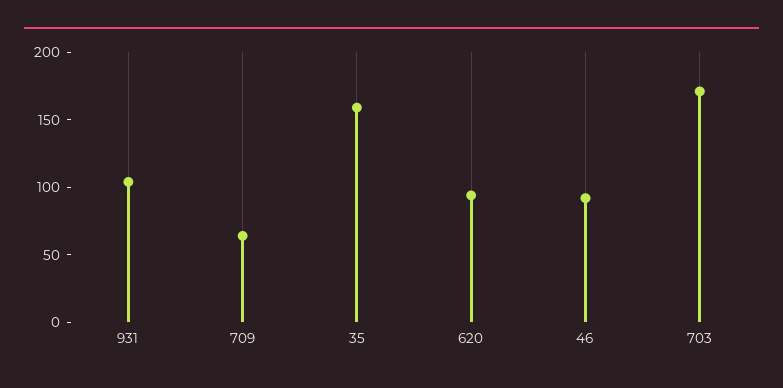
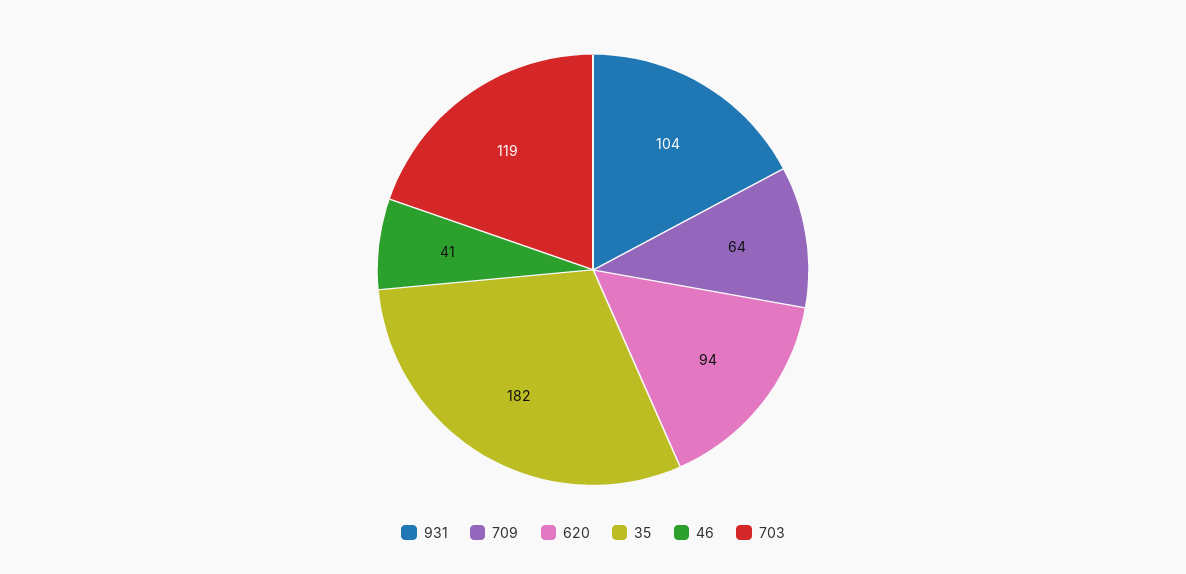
35: 160 -> 182
46: 90 -> 41
703: 170 -> 119

